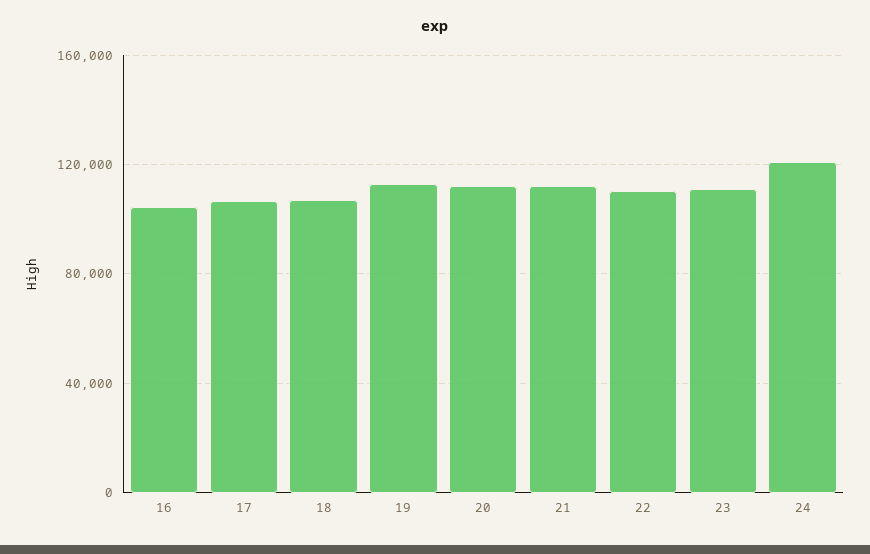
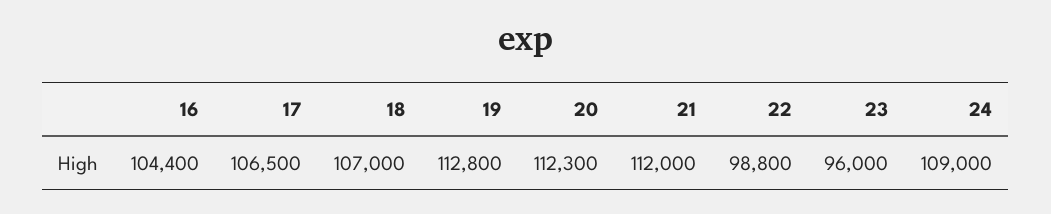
22: 110000 -> 98800
23: 110000 -> 96000
24: 120000 -> 109000

